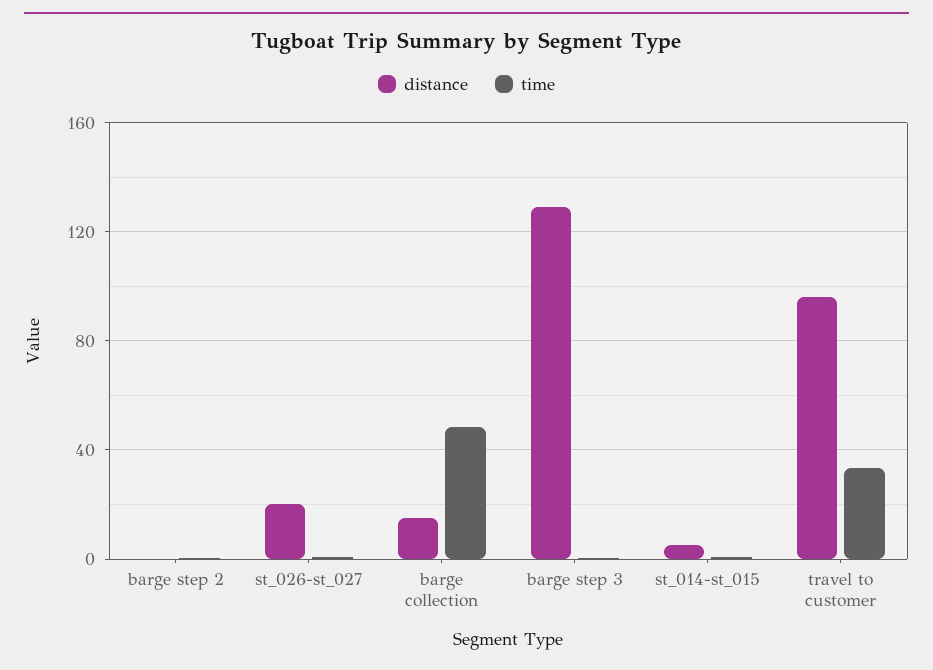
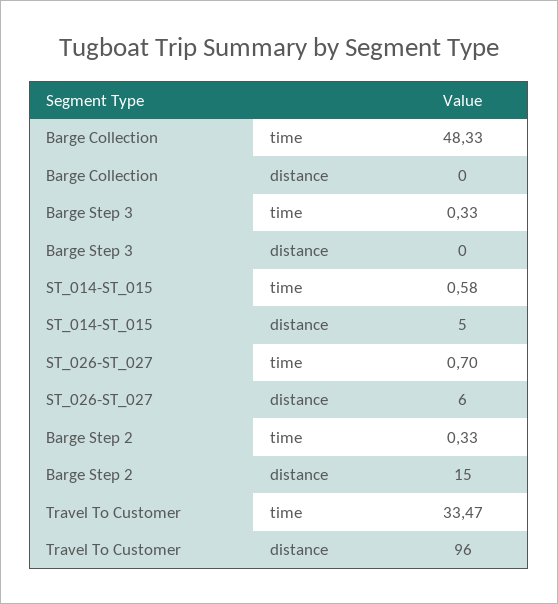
distance, barge step 2: 0 -> 15
distance, st_026-st_027: 20 -> 6
distance, barge collection: 15 -> 0
distance, barge step 3: 130 -> 0

